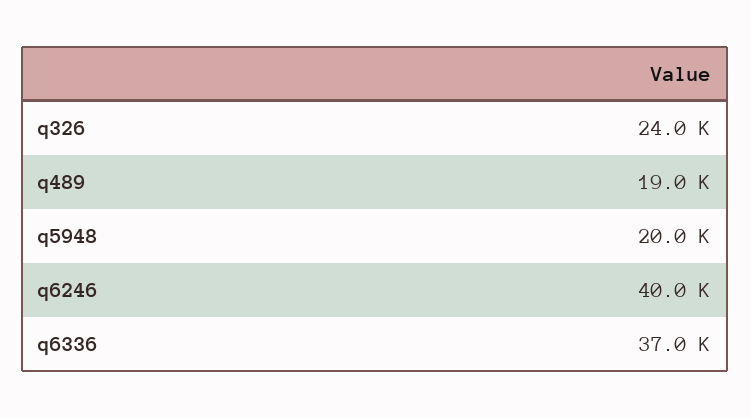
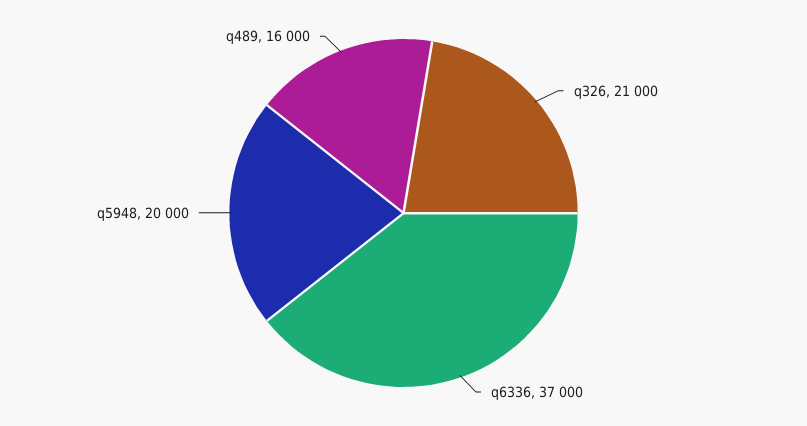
q326: 24000 -> 21000
q489: 19000 -> 16000
q6246: 40000 -> none

